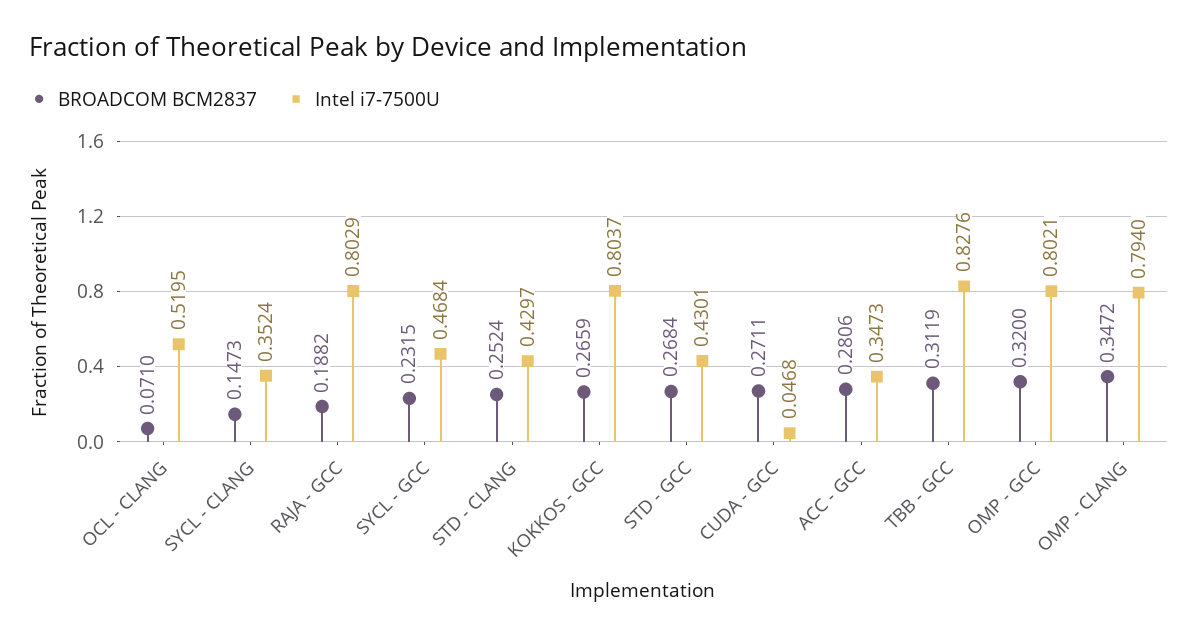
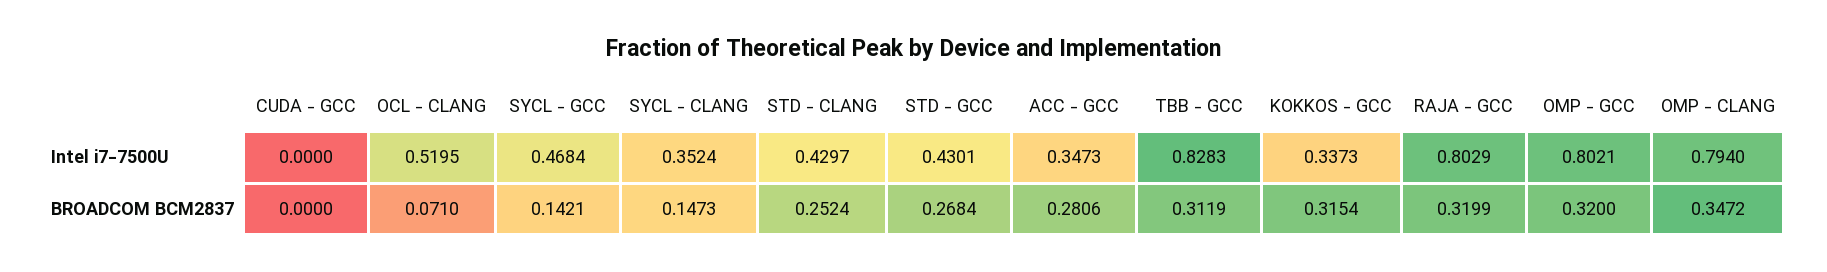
BROADCOM BCM2837, RAJA - GCC: 0.1882 -> 0.3199
BROADCOM BCM2837, SYCL - GCC: 0.2315 -> 0.1421
BROADCOM BCM2837, KOKKOS - GCC: 0.2659 -> 0.3154
Intel i7-7500U, KOKKOS - GCC: 0.8037 -> 0.3373
BROADCOM BCM2837, CUDA - GCC: 0.2711 -> 0
Intel i7-7500U, CUDA - GCC: 0.0468 -> 0
Intel i7-7500U, TBB - GCC: 0.8276 -> 0.8283

